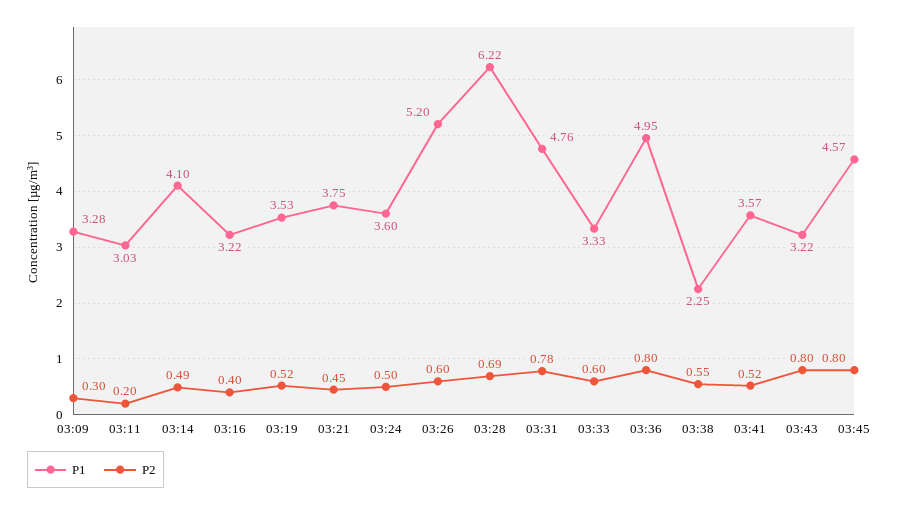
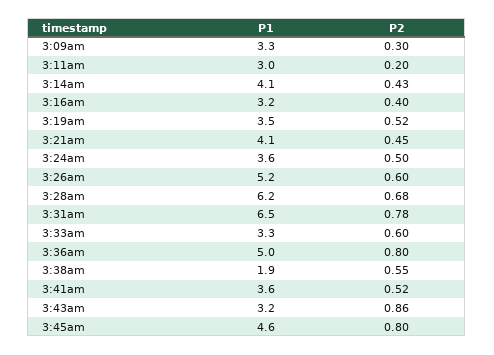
P2, 03:14: 0.49 -> 0.43
P1, 03:21: 3.75 -> 4.1
P2, 03:28: 0.69 -> 0.68
P1, 03:31: 4.76 -> 6.5
P1, 03:38: 2.25 -> 1.9
P2, 03:43: 0.8 -> 0.86

